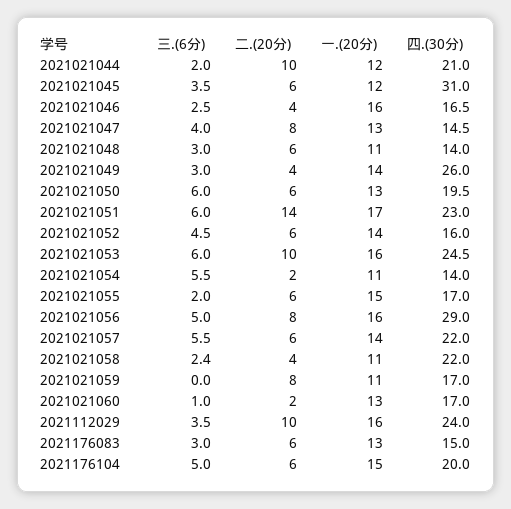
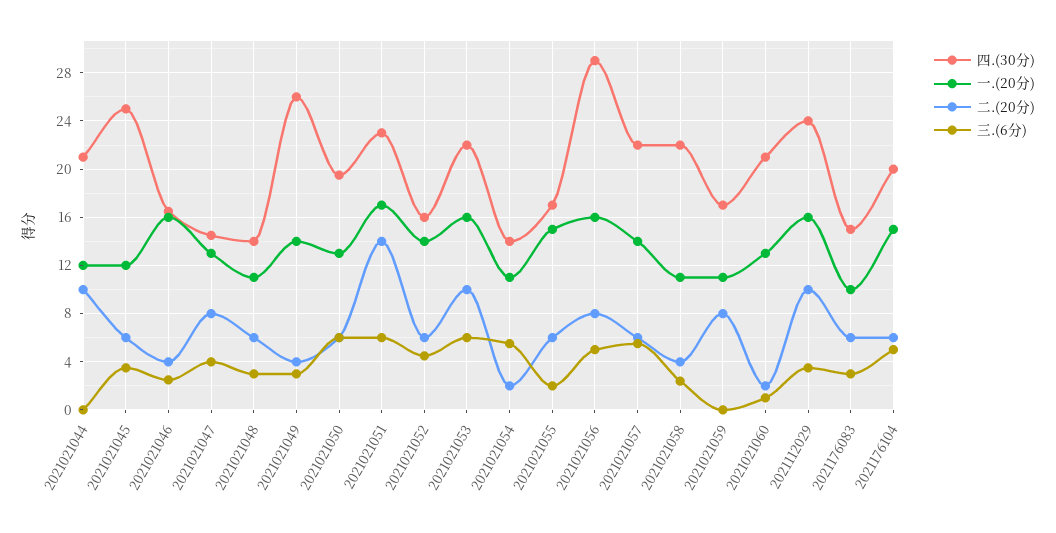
三.(6分), 2021021044: 2 -> 0
四.(30分), 2021021045: 31 -> 25
四.(30分), 2021021053: 24.5 -> 22
四.(30分), 2021021060: 17 -> 21
一.(20分), 2021176083: 13 -> 10

